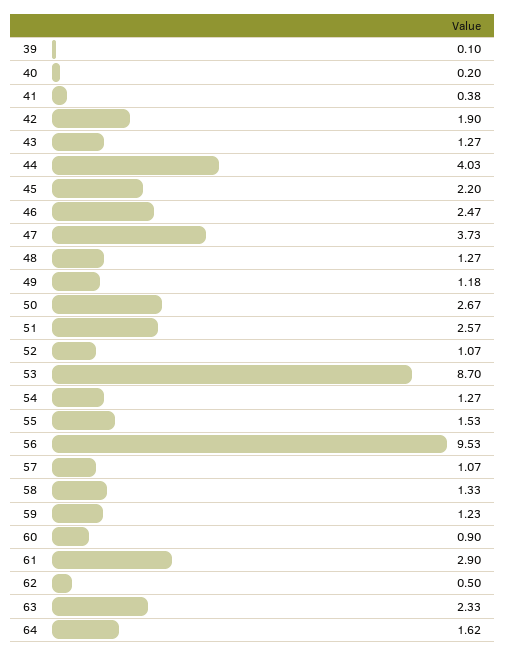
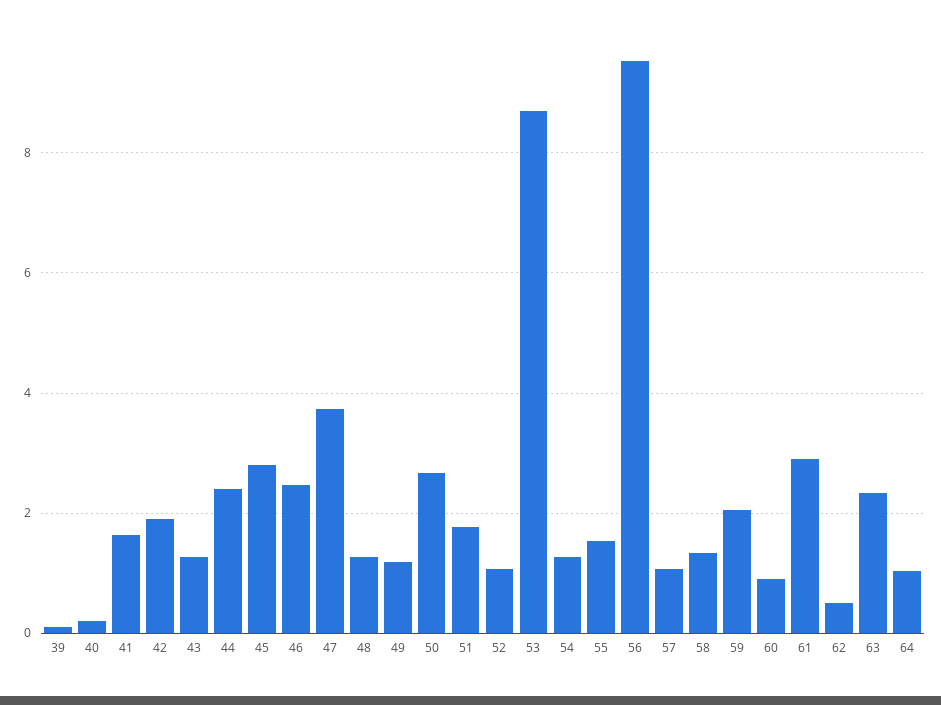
41: 0.38 -> 1.6
44: 4.03 -> 2.4
45: 2.2 -> 2.8
51: 2.57 -> 1.8
59: 1.23 -> 2
64: 1.62 -> 1

